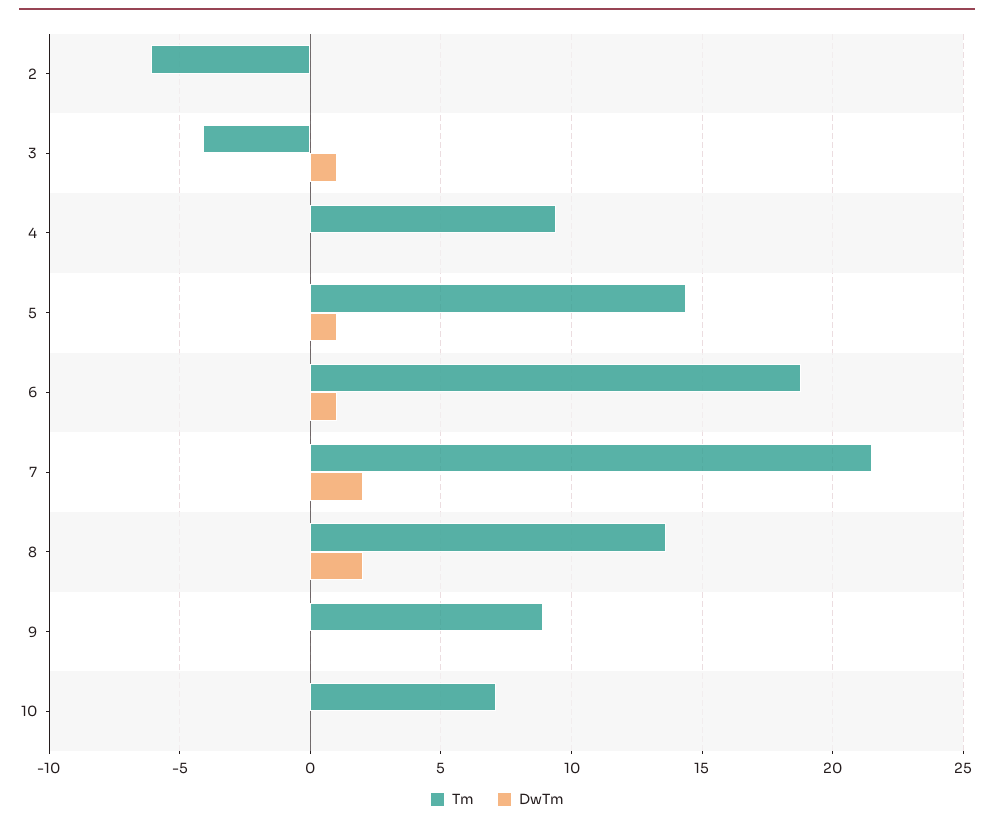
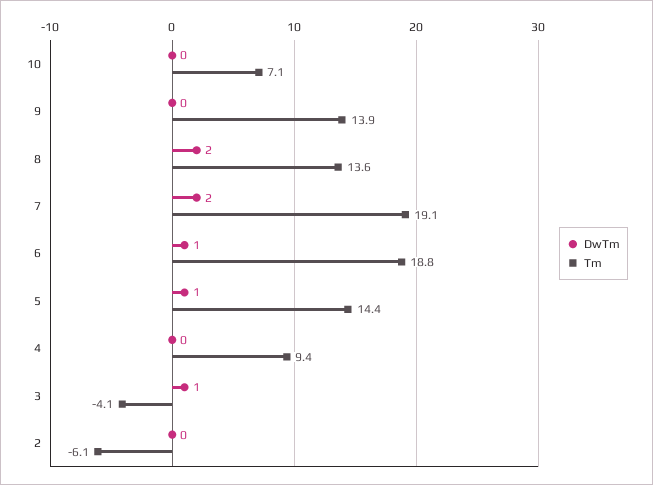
Tm, 7: 21.5 -> 19.1
Tm, 9: 9 -> 13.9

